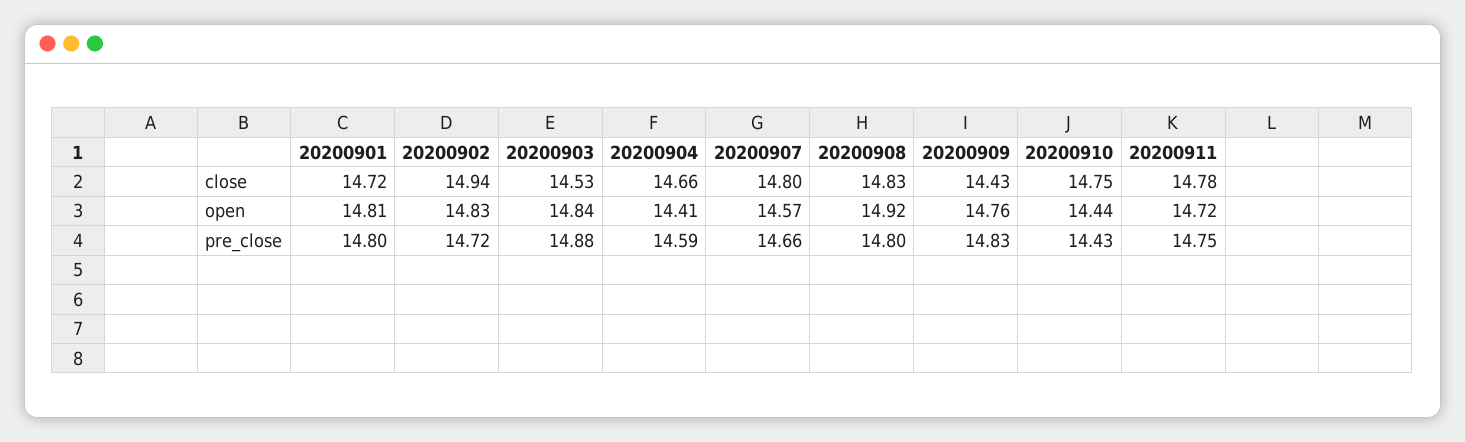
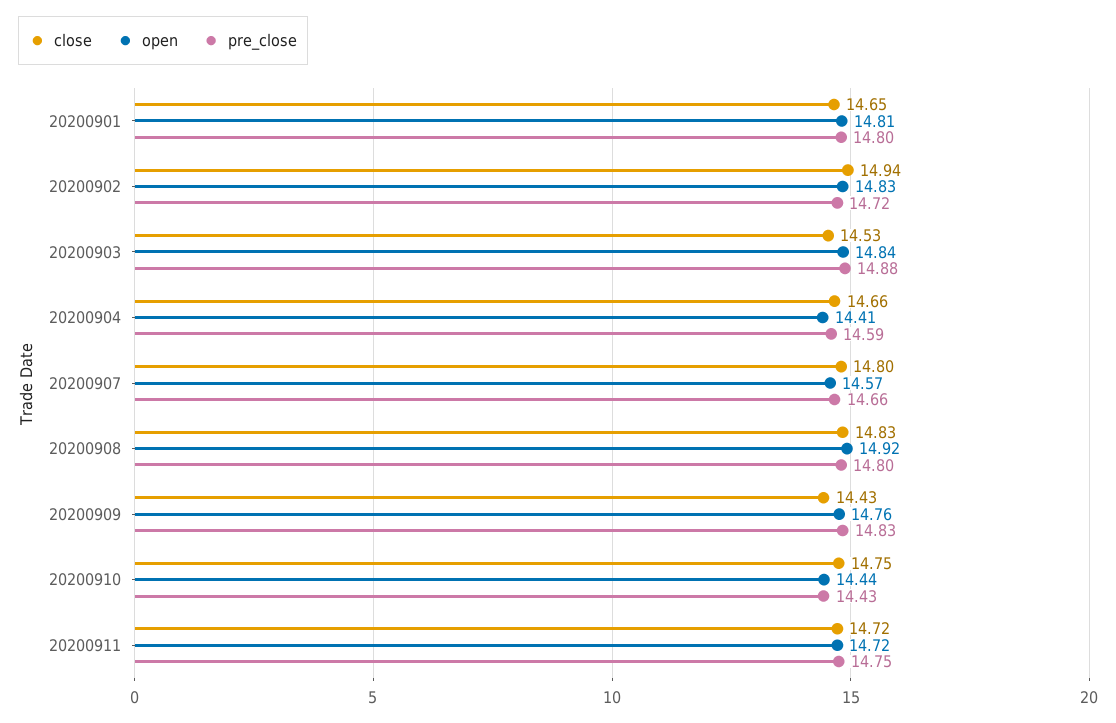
close, 20200901: 14.72 -> 14.65
close, 20200911: 14.78 -> 14.72

